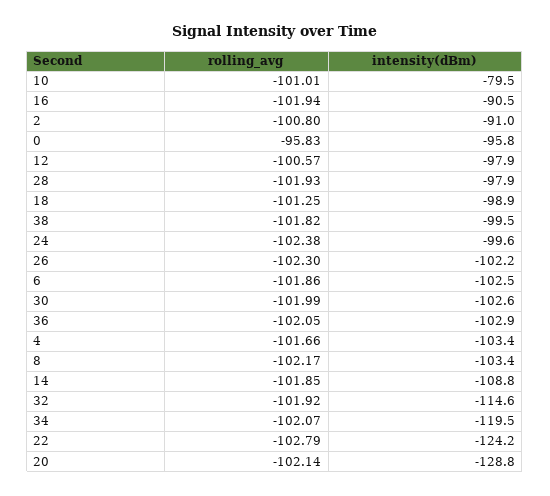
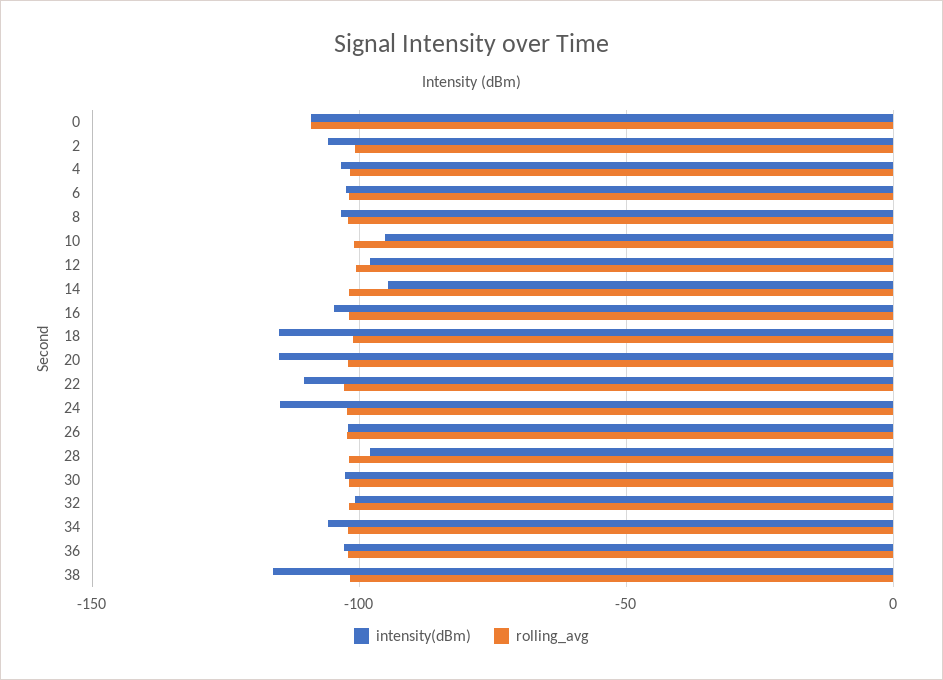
intensity(dBm), 10: -79.5 -> -95
intensity(dBm), 16: -90.5 -> -105
intensity(dBm), 2: -91 -> -105
rolling_avg, 0: -95.83 -> -110
intensity(dBm), 0: -95.8 -> -110
intensity(dBm), 18: -98.9 -> -115
intensity(dBm), 38: -99.5 -> -115
intensity(dBm), 24: -99.6 -> -115
intensity(dBm), 14: -108.8 -> -95
intensity(dBm), 32: -114.6 -> -100
intensity(dBm), 34: -119.5 -> -105
intensity(dBm), 22: -124.2 -> -110
intensity(dBm), 20: -128.8 -> -115

